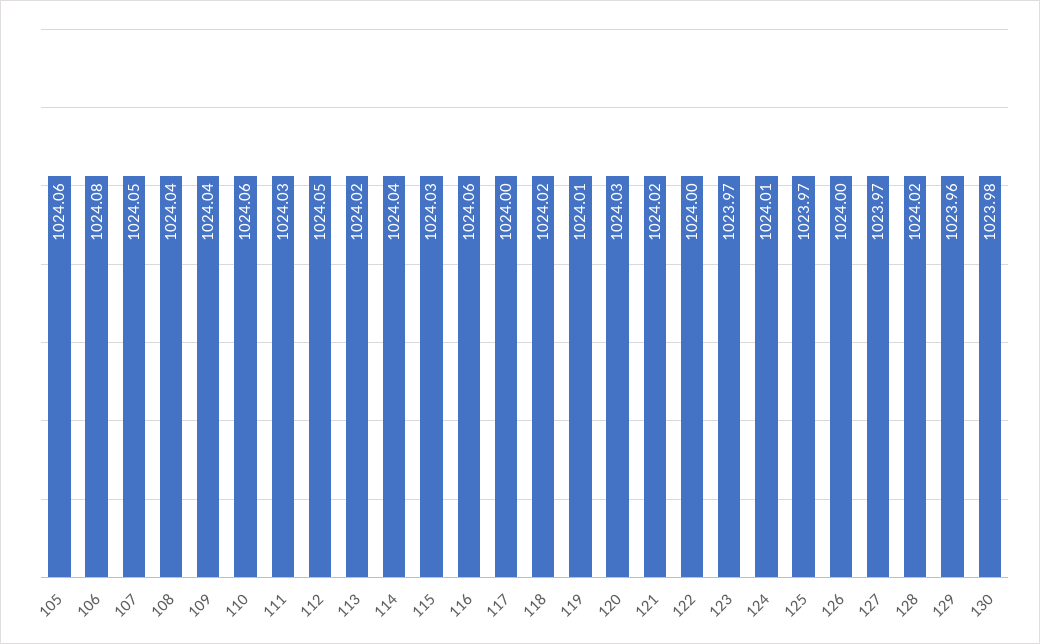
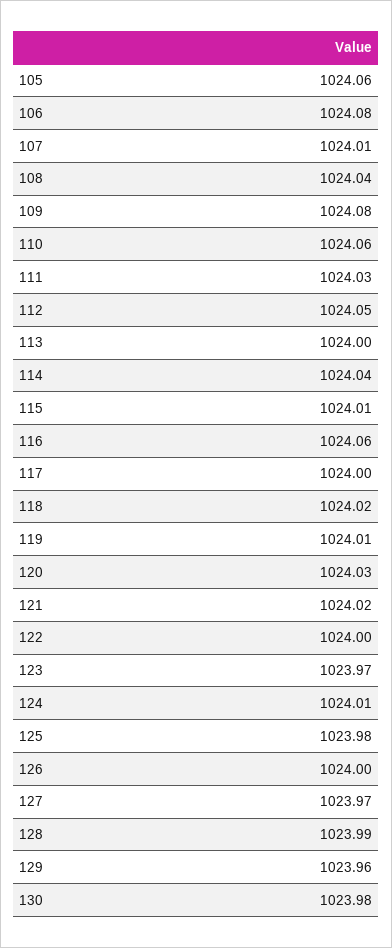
107: 1024.05 -> 1024.01
109: 1024.04 -> 1024.08
113: 1024.02 -> 1024
115: 1024.03 -> 1024.01
125: 1023.97 -> 1023.98
128: 1024.02 -> 1023.99

